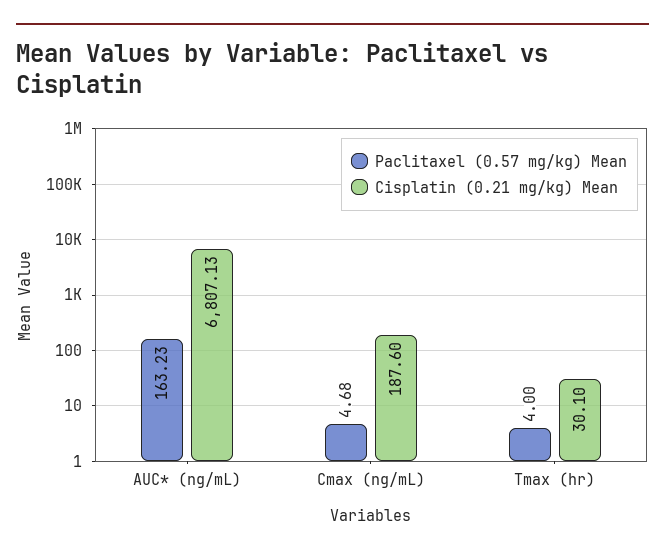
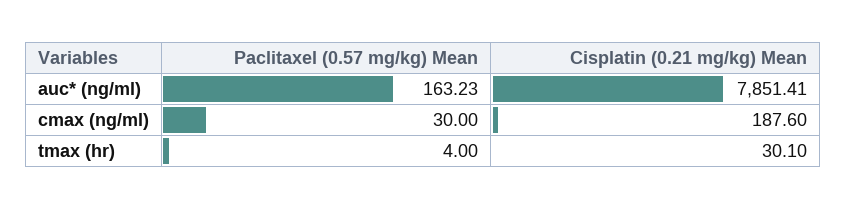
Cisplatin (0.21 mg/kg) Mean, AUC* (ng/mL): 6807.13 -> 7851.41
Paclitaxel (0.57 mg/kg) Mean, Cmax (ng/mL): 4.68 -> 30

